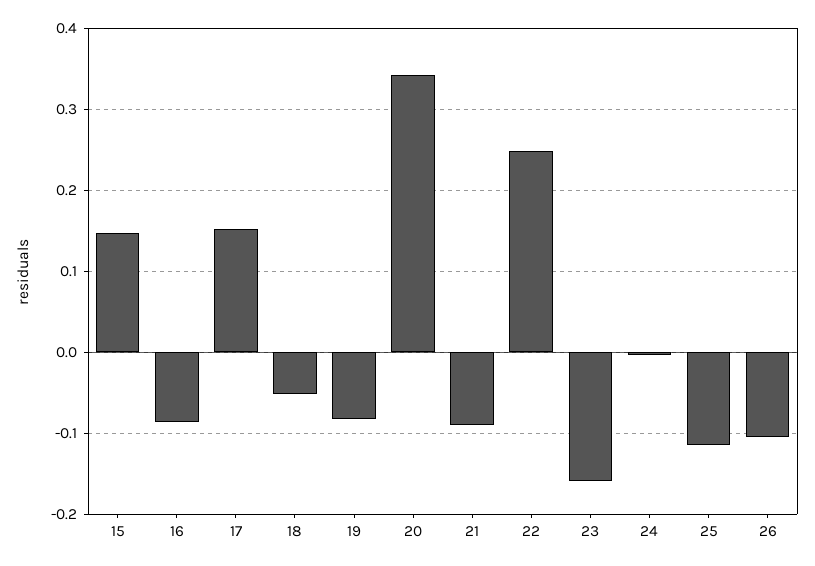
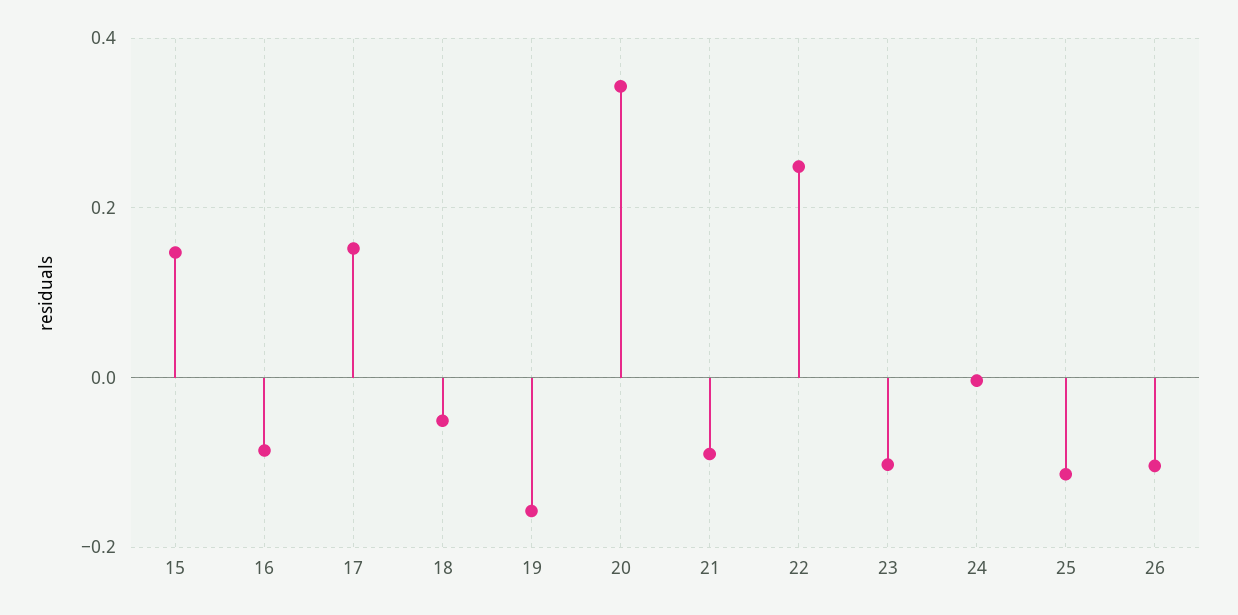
19: -0.08 -> -0.16
23: -0.16 -> -0.1

